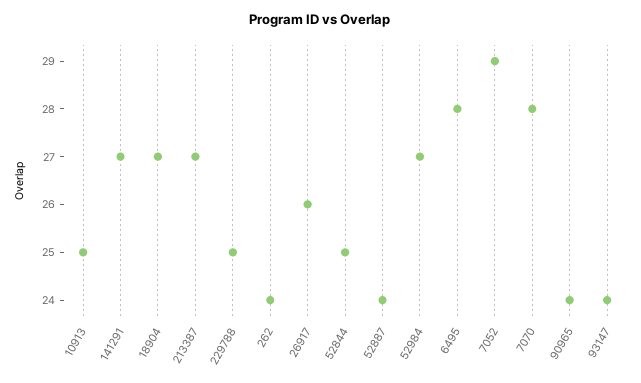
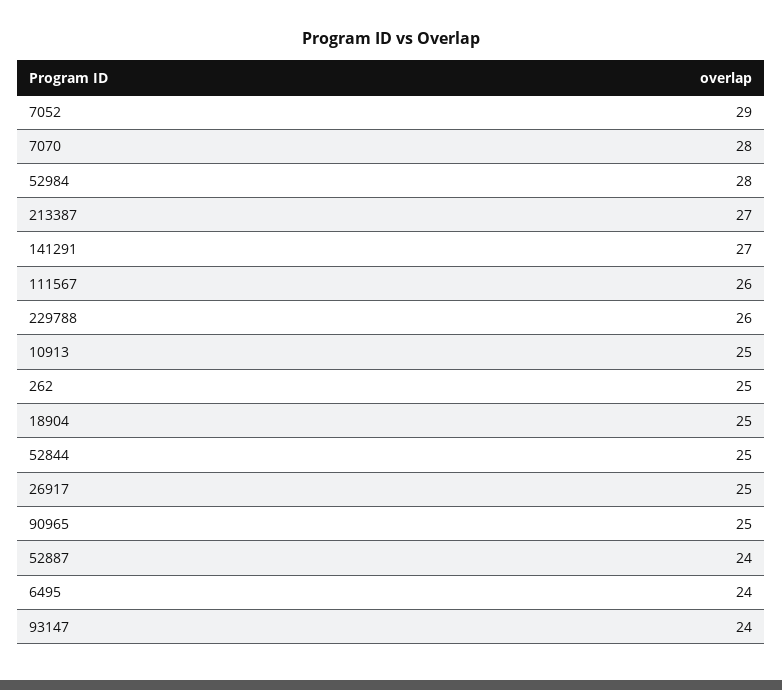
18904: 27 -> 25
229788: 25 -> 26
262: 24 -> 25
26917: 26 -> 25
52984: 27 -> 28
6495: 28 -> 24
90965: 24 -> 25
111567: none -> 26

